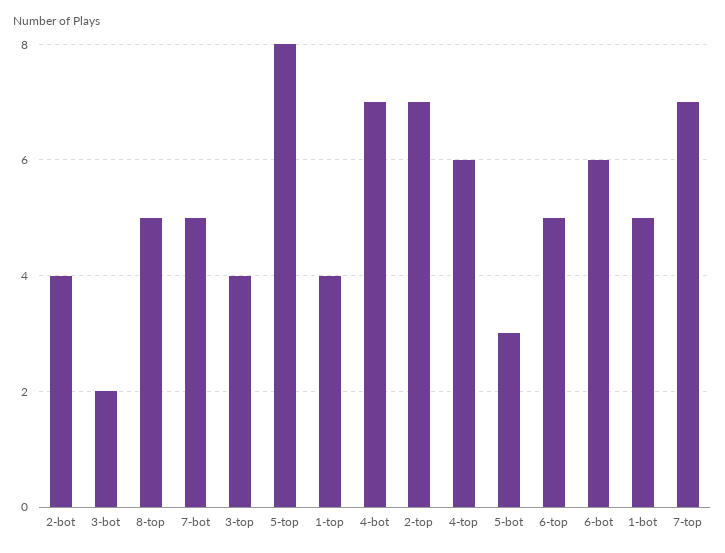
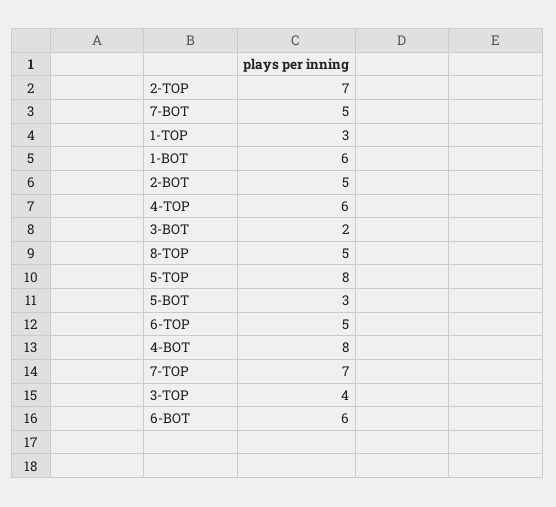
2-bot: 4 -> 5
1-top: 4 -> 3
4-bot: 7 -> 8
1-bot: 5 -> 6

